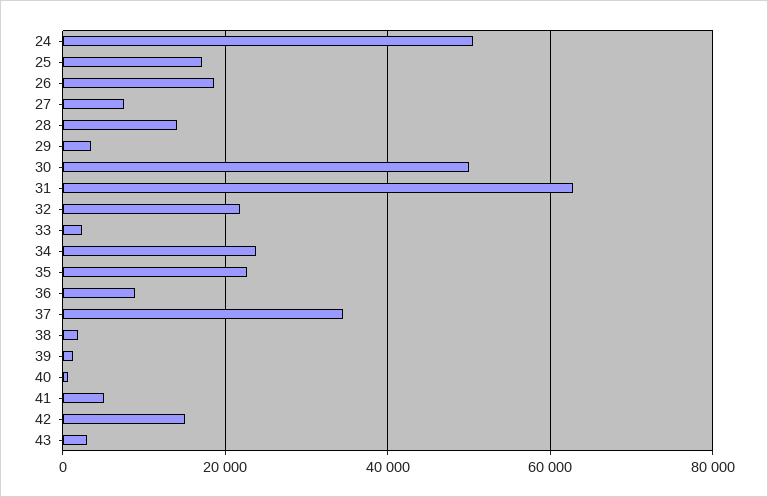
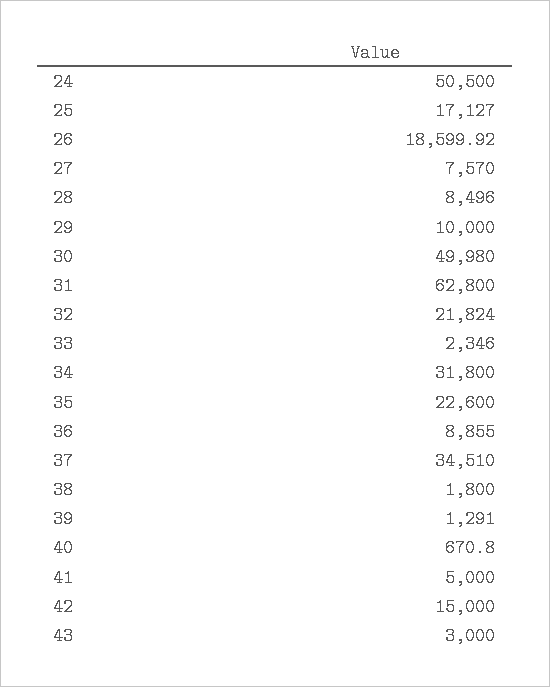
28: 14000 -> 8496
29: 4000 -> 10000
34: 24000 -> 31800

